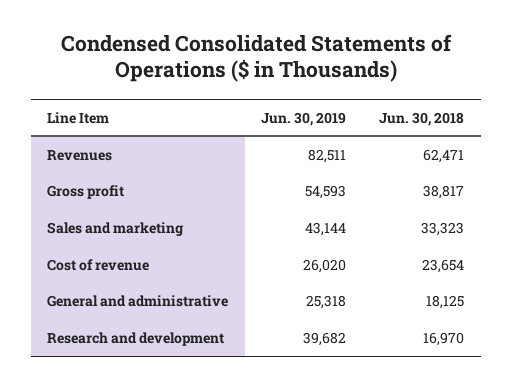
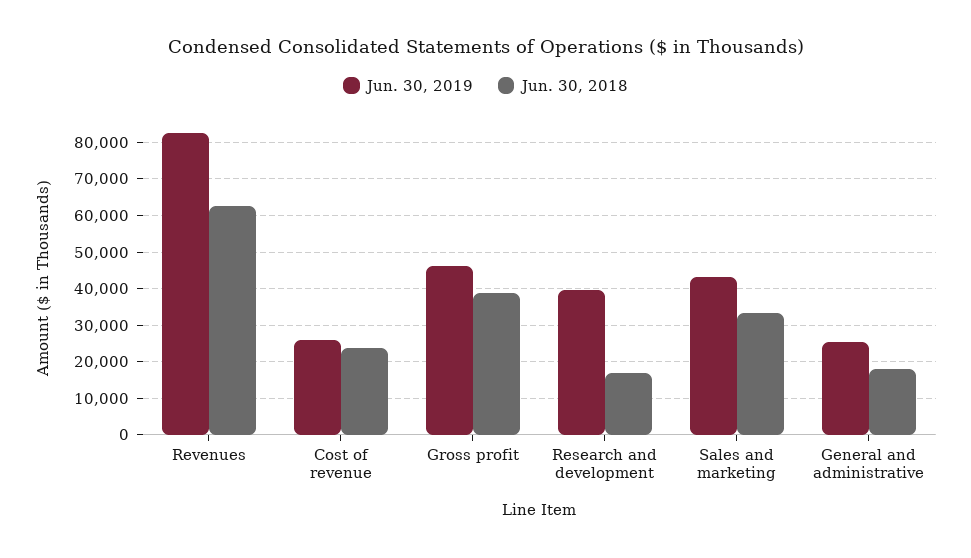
Jun. 30, 2019, Gross profit: 54593 -> 46000

